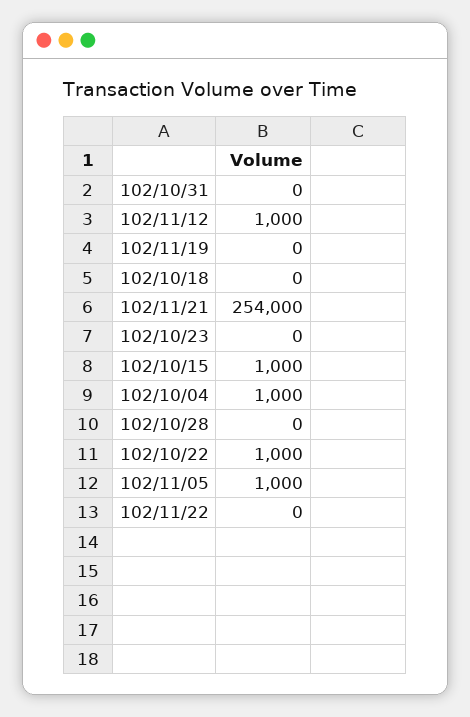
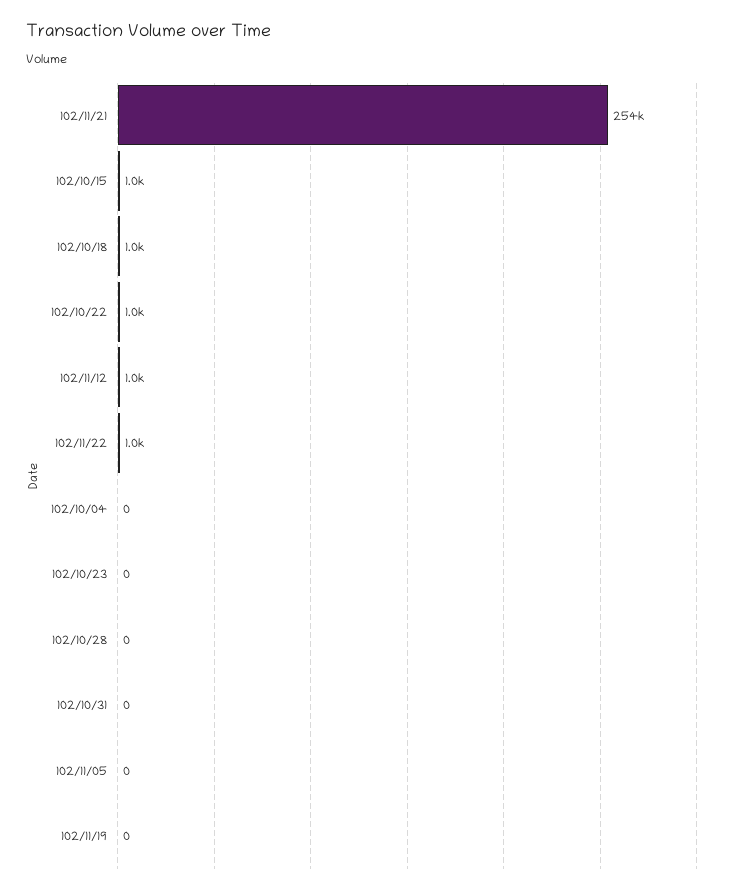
102/10/18: 0 -> 1000
102/10/04: 1000 -> 0
102/11/05: 1000 -> 0
102/11/22: 0 -> 1000

